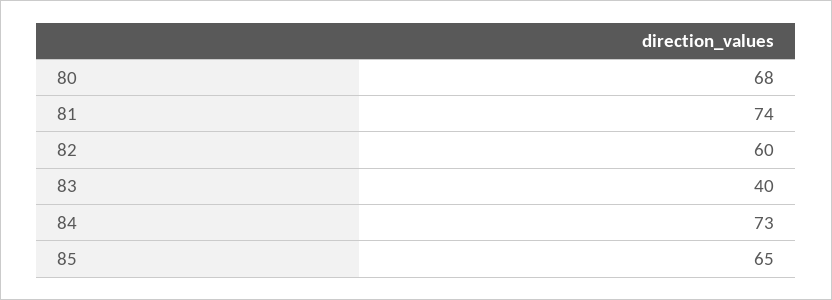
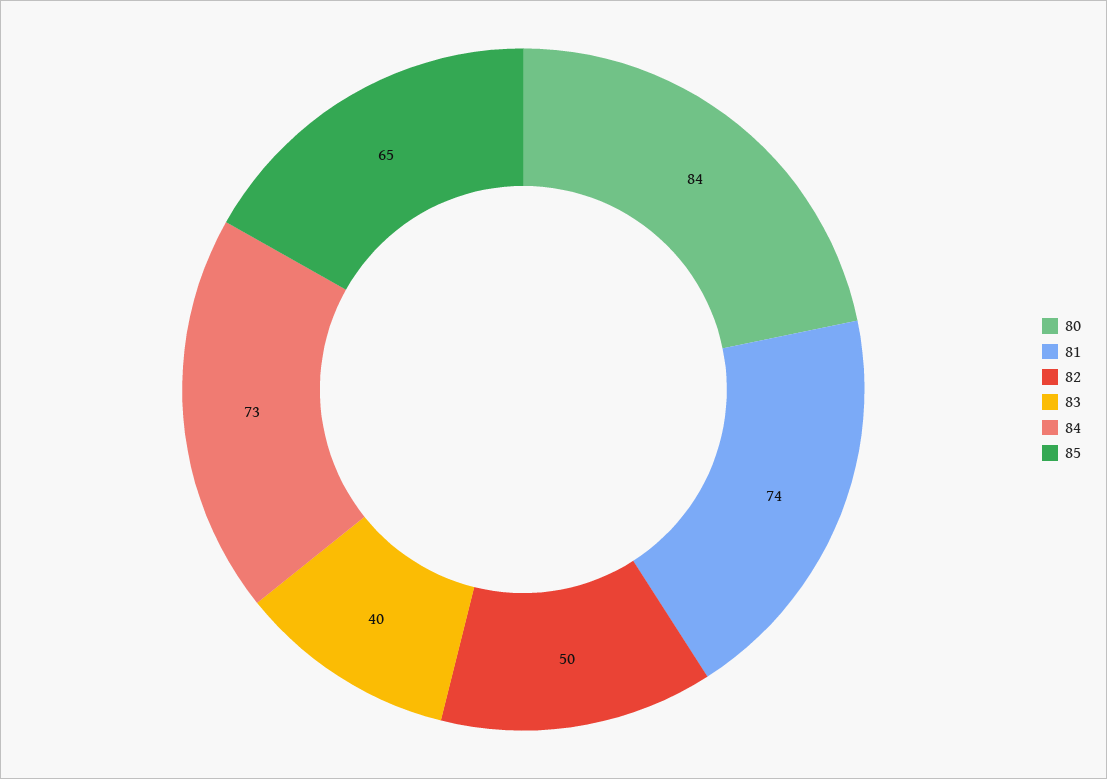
80: 68 -> 84
82: 60 -> 50

